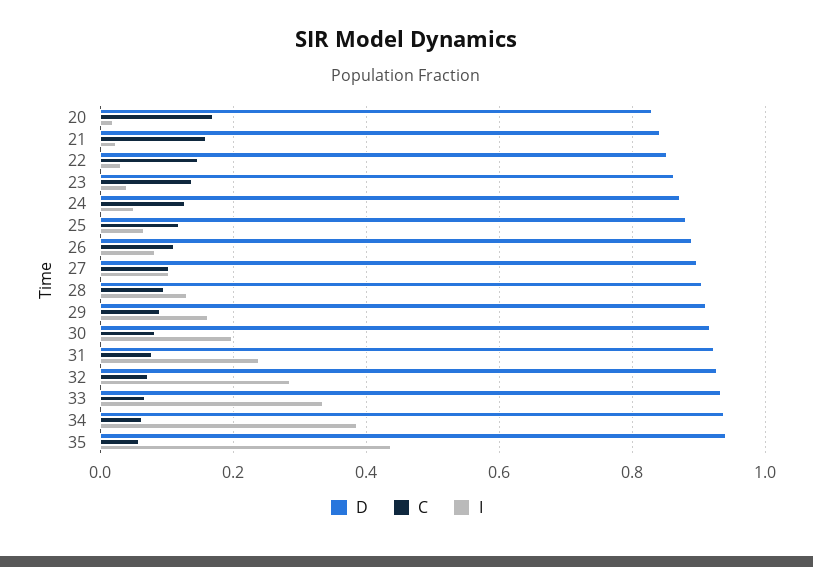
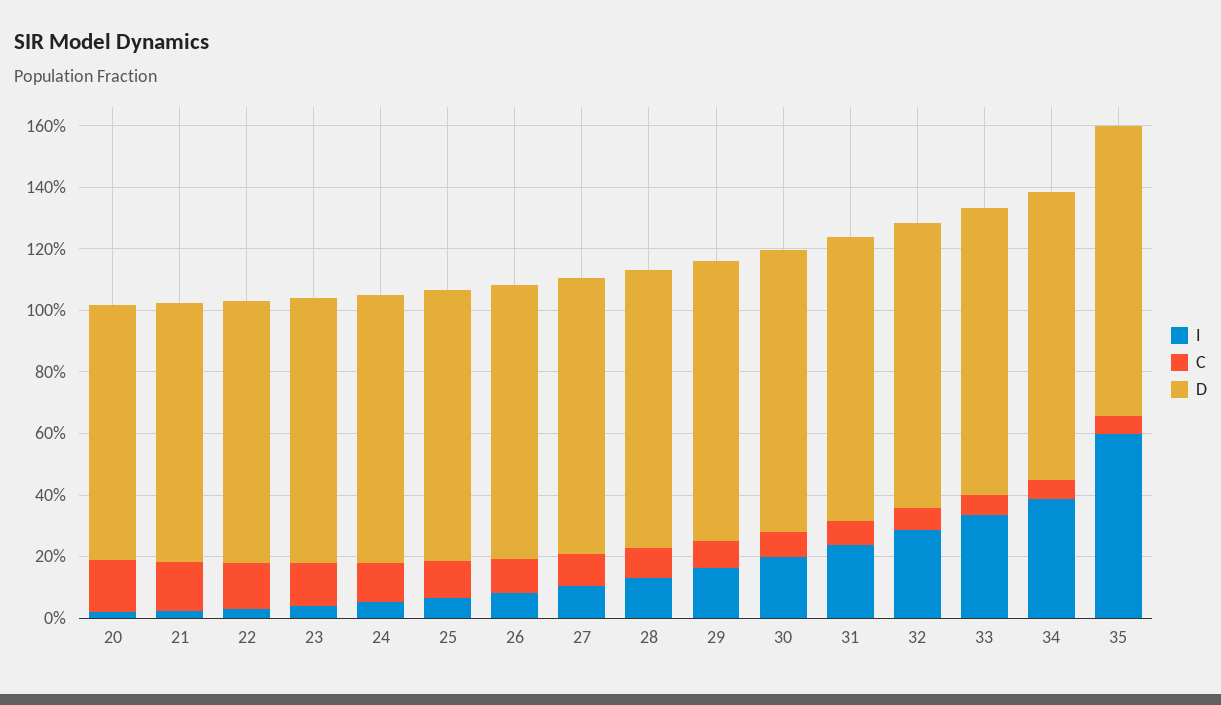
I, 35: 0.44 -> 0.6

